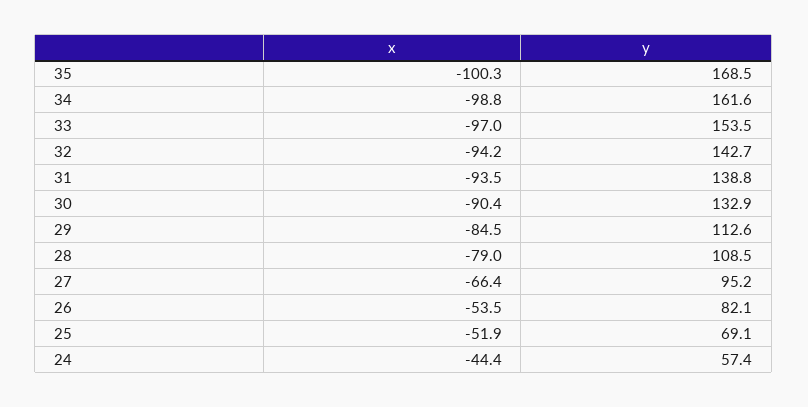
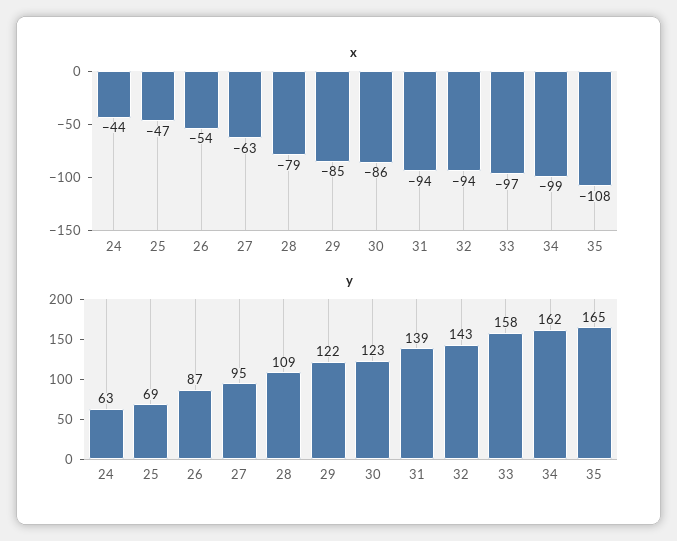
x, 35: -100.3 -> -108
y, 35: 168.5 -> 165
y, 33: 153.5 -> 158
x, 30: -90.4 -> -86
y, 30: 132.9 -> 123
y, 29: 112.6 -> 122
x, 27: -66.4 -> -63
y, 26: 82.1 -> 87
x, 25: -51.9 -> -47
y, 24: 57.4 -> 63

